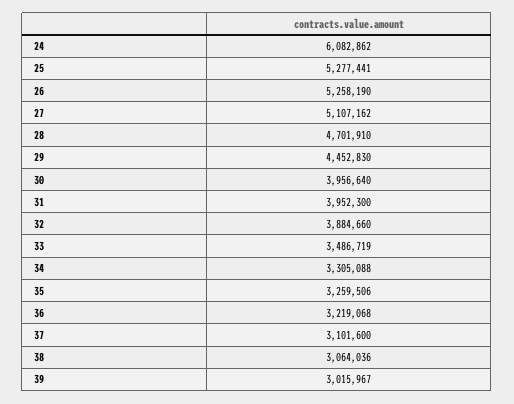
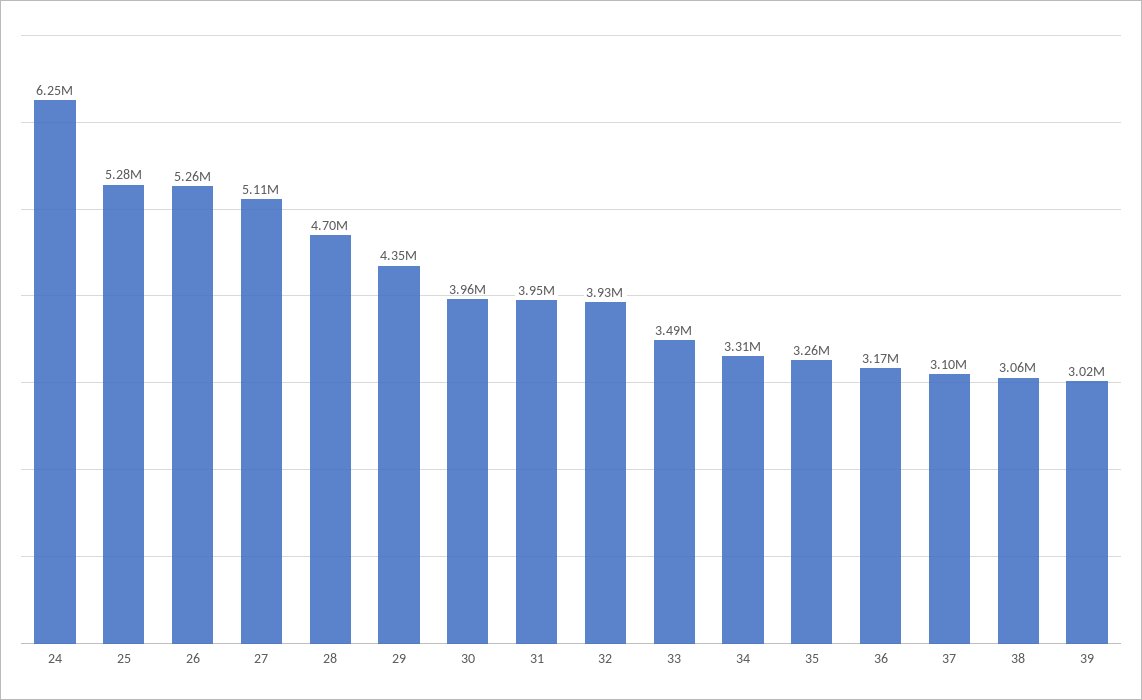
24: 6082862 -> 6250000
29: 4452830 -> 4350000
32: 3884660 -> 3930000
36: 3219068 -> 3170000

